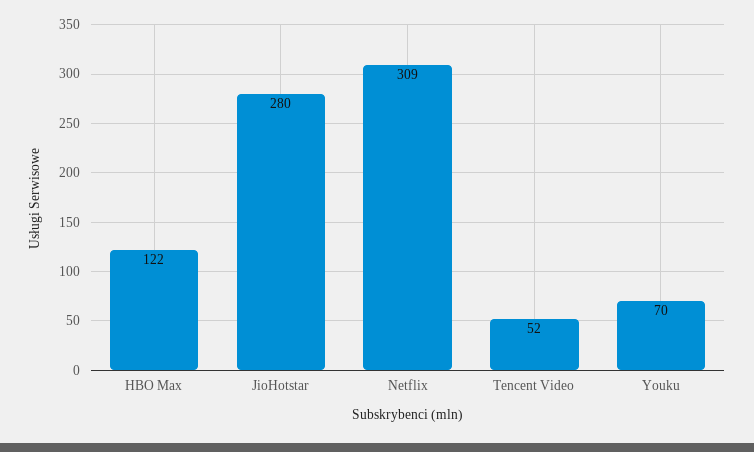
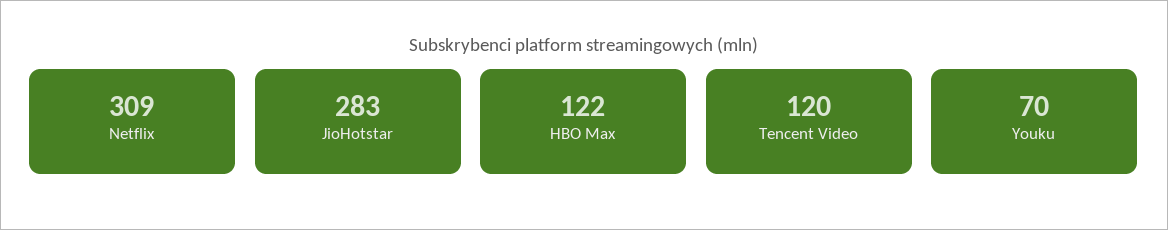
JioHotstar: 280 -> 283
Tencent Video: 52 -> 120

